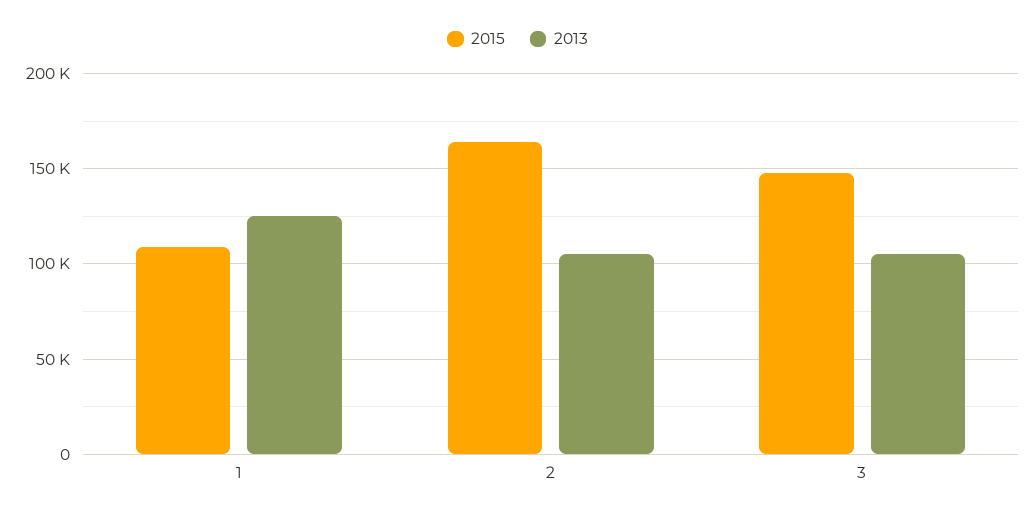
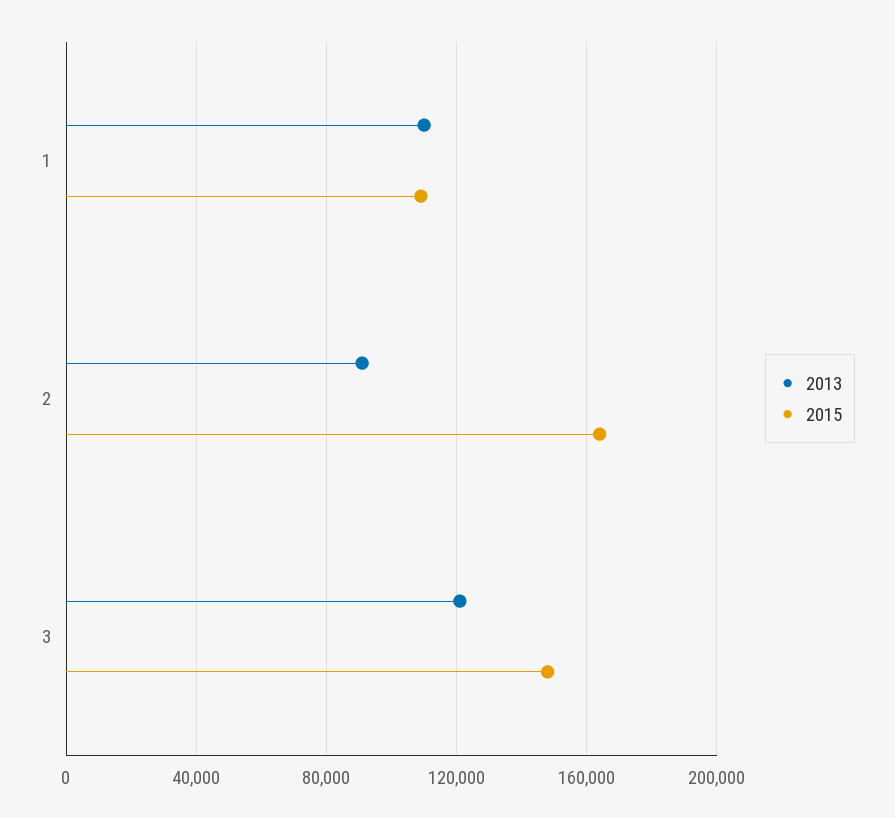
2013, 1: 125000 -> 110000
2013, 2: 105000 -> 90000
2013, 3: 105000 -> 120000

